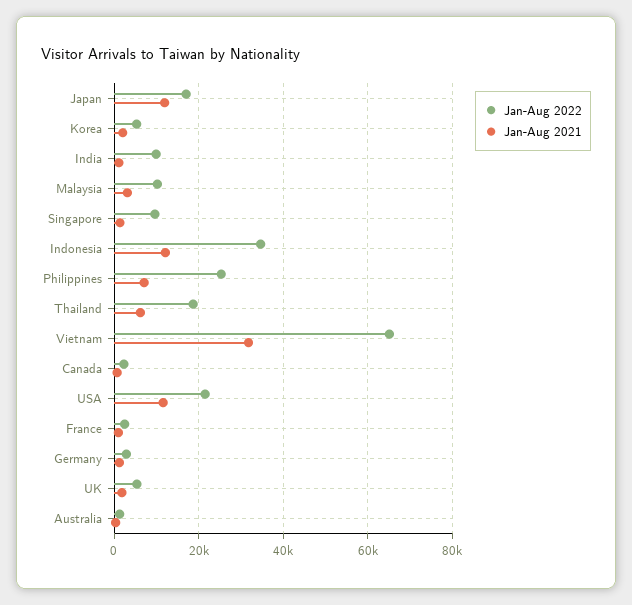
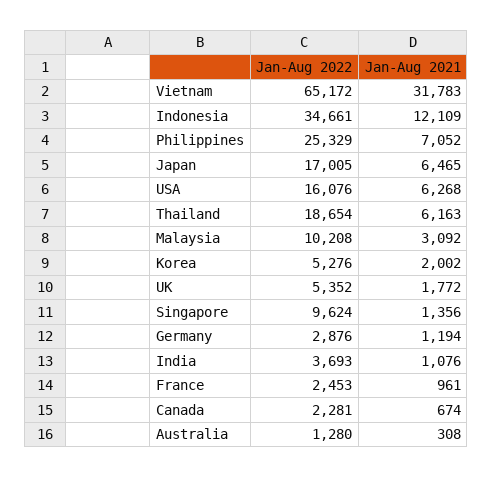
Jan-Aug 2021, Japan: 12000 -> 6465
Jan-Aug 2022, India: 10000 -> 3693
Jan-Aug 2022, USA: 22000 -> 16076
Jan-Aug 2021, USA: 12000 -> 6268

